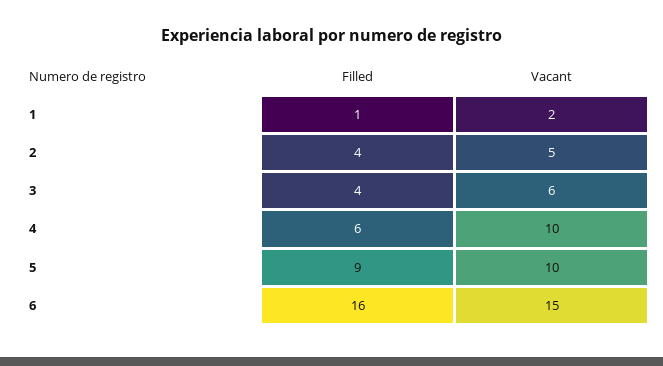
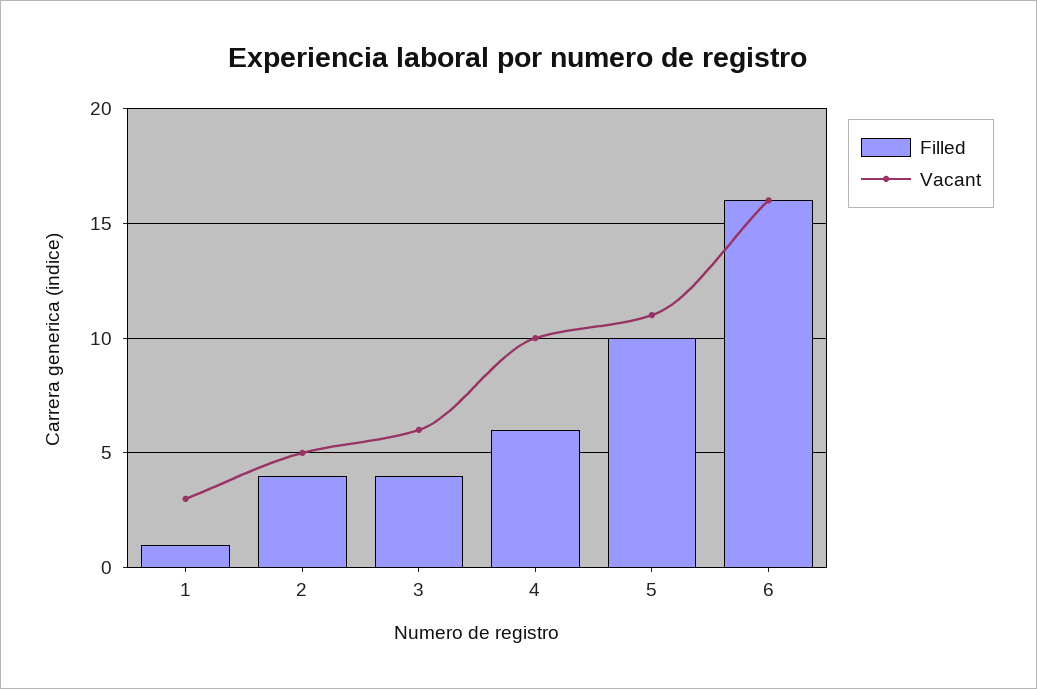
Vacant, 1: 2 -> 3
Filled, 5: 9 -> 10
Vacant, 5: 10 -> 11
Vacant, 6: 15 -> 16

